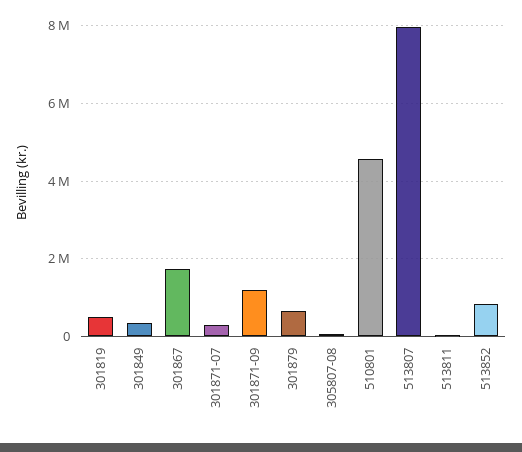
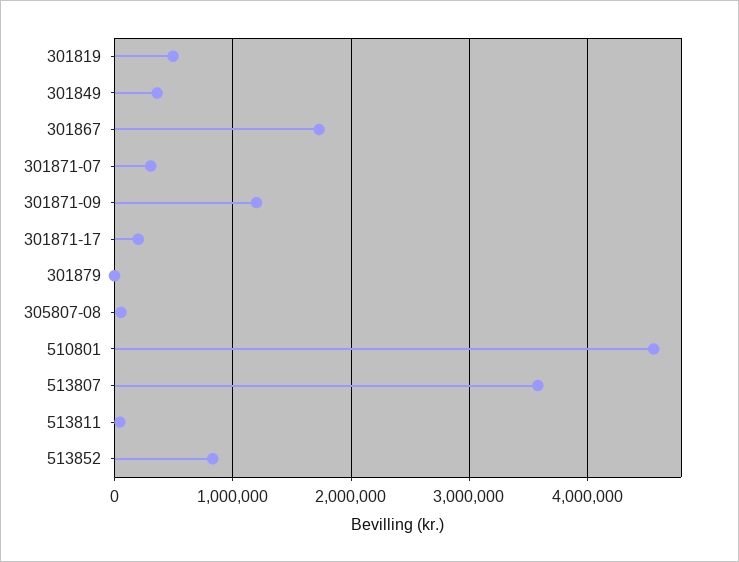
301879: 600000 -> 0
513807: 8000000 -> 3600000
301871-17: none -> 200000

